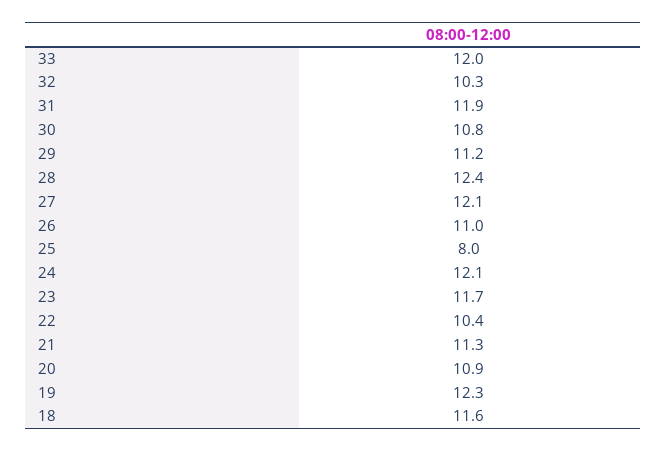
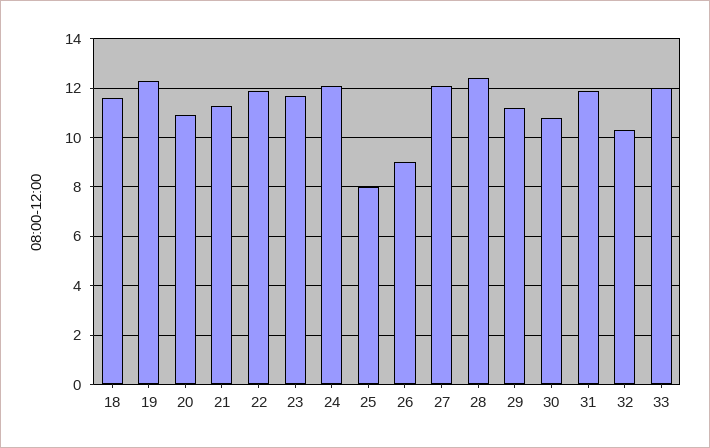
26: 11 -> 9
22: 10.4 -> 12

